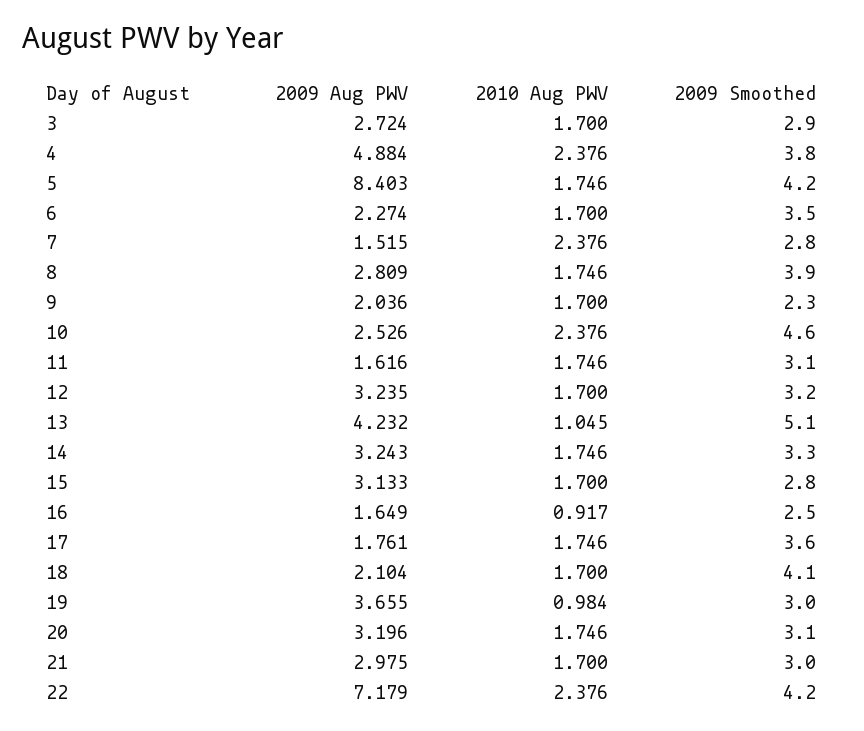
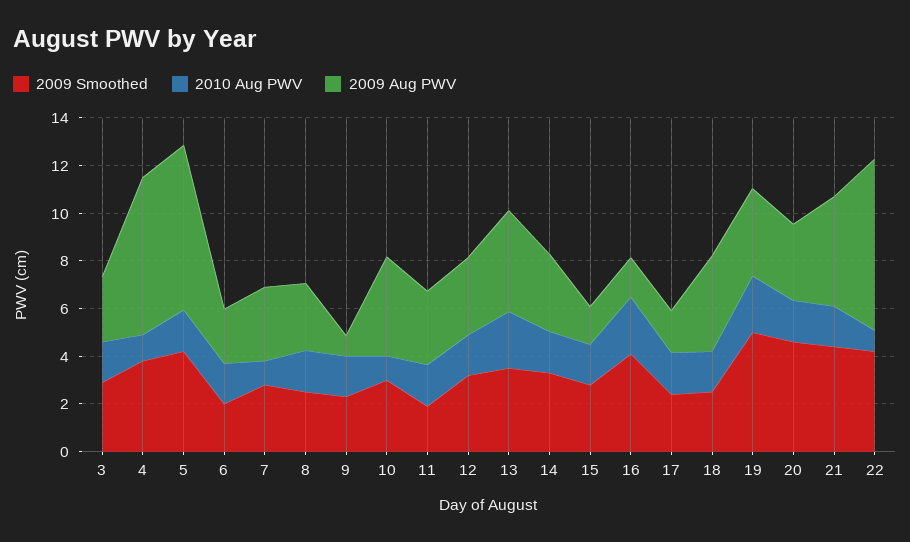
2009 Aug PWV, 4: 4.884 -> 6.5
2010 Aug PWV, 4: 2.376 -> 1
2009 Aug PWV, 5: 8.403 -> 7
2009 Smoothed, 6: 3.5 -> 2
2009 Aug PWV, 7: 1.515 -> 3
2010 Aug PWV, 7: 2.376 -> 1
2009 Smoothed, 8: 3.9 -> 2.5
2009 Aug PWV, 9: 2.036 -> 1
2009 Aug PWV, 10: 2.526 -> 4
2010 Aug PWV, 10: 2.376 -> 1
2009 Smoothed, 10: 4.6 -> 3
2009 Aug PWV, 11: 1.616 -> 3
2009 Smoothed, 11: 3.1 -> 2
2010 Aug PWV, 13: 1.045 -> 2.5
2009 Smoothed, 13: 5.1 -> 3.5
2009 Aug PWV, 15: 3.133 -> 1.5
2010 Aug PWV, 16: 0.917 -> 2.5
2009 Smoothed, 16: 2.5 -> 4
2009 Smoothed, 17: 3.6 -> 2.5
2009 Aug PWV, 18: 2.104 -> 4
2009 Smoothed, 18: 4.1 -> 2.5
2010 Aug PWV, 19: 0.984 -> 2.5
2009 Smoothed, 19: 3 -> 5
2009 Smoothed, 20: 3.1 -> 4.5
2009 Aug PWV, 21: 2.975 -> 4.5
2009 Smoothed, 21: 3 -> 4.5
2010 Aug PWV, 22: 2.376 -> 1

